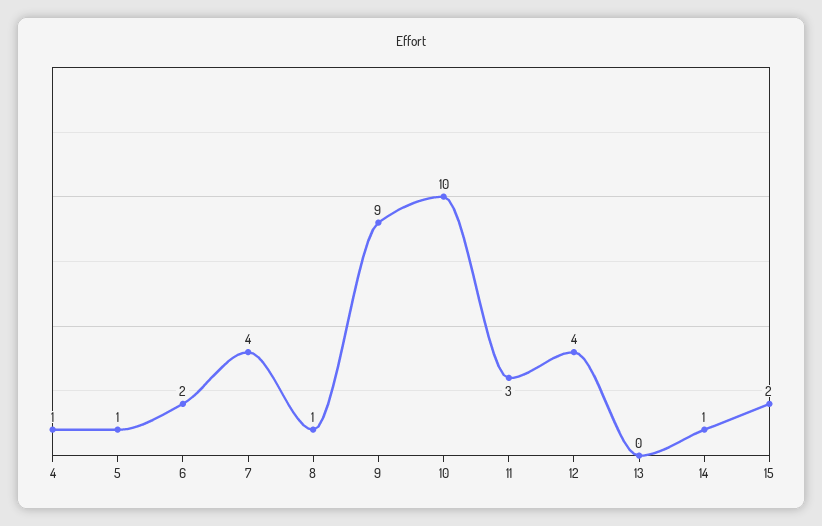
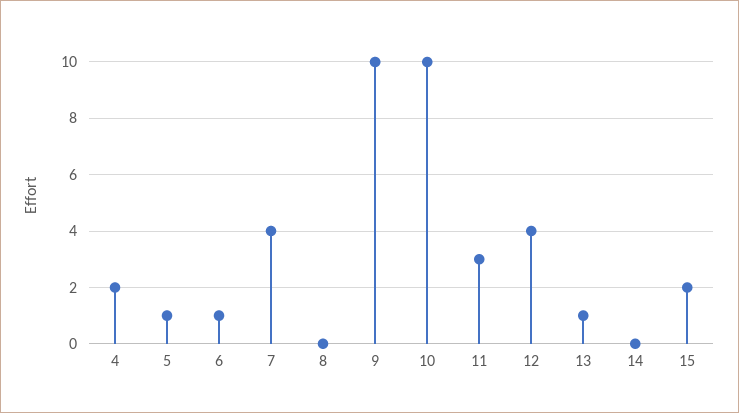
4: 1 -> 2
6: 2 -> 1
8: 1 -> 0
9: 9 -> 10
13: 0 -> 1
14: 1 -> 0

